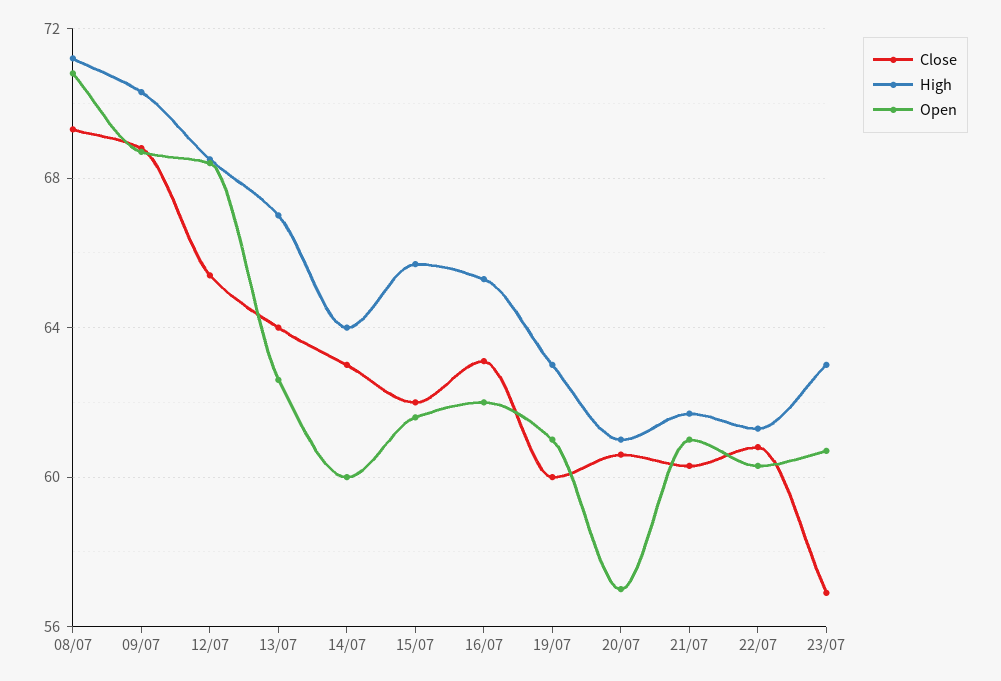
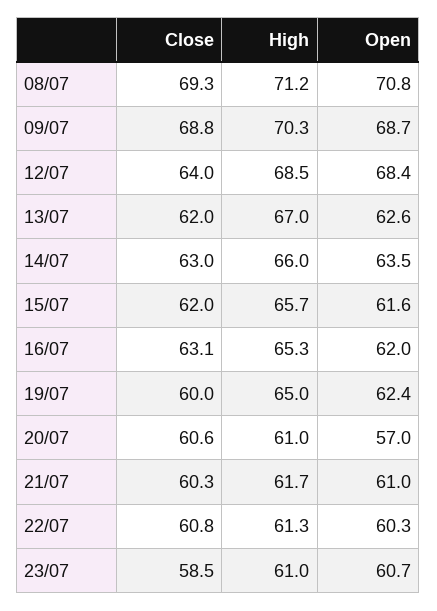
Close, 12/07: 65.5 -> 64
Close, 13/07: 64 -> 62
High, 14/07: 64 -> 66
Open, 14/07: 60 -> 63.5
High, 19/07: 63 -> 65
Open, 19/07: 61 -> 62.4
Close, 23/07: 57 -> 58.5
High, 23/07: 63 -> 61

